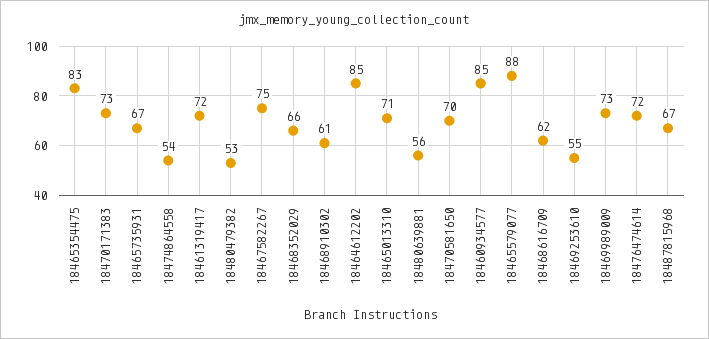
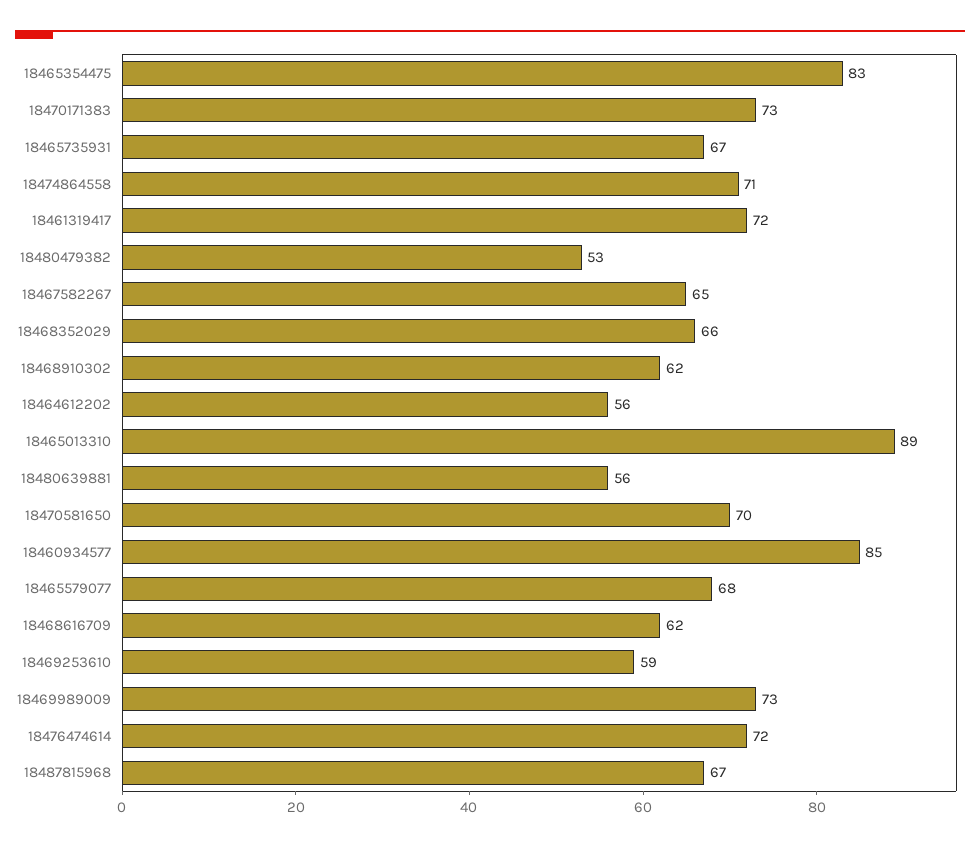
18474864558: 54 -> 71
18467582267: 75 -> 65
18468910302: 61 -> 62
18464612202: 85 -> 56
18465013310: 71 -> 89
18465579077: 88 -> 68
18469253610: 55 -> 59

